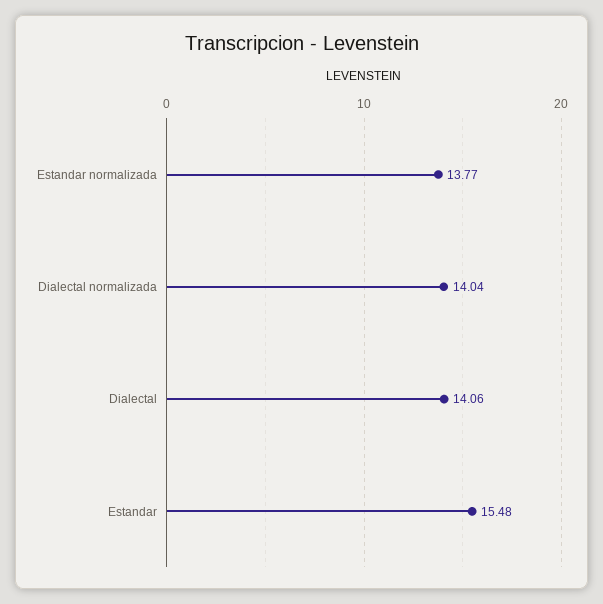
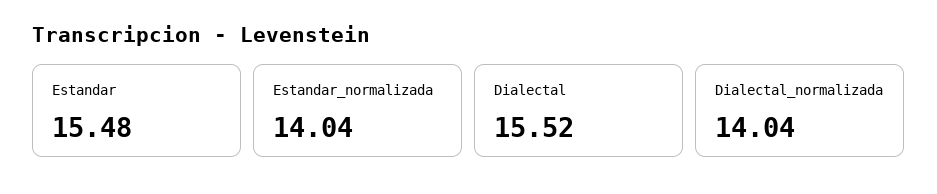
Estandar normalizada: 13.77 -> 14.04
Dialectal: 14.06 -> 15.52

